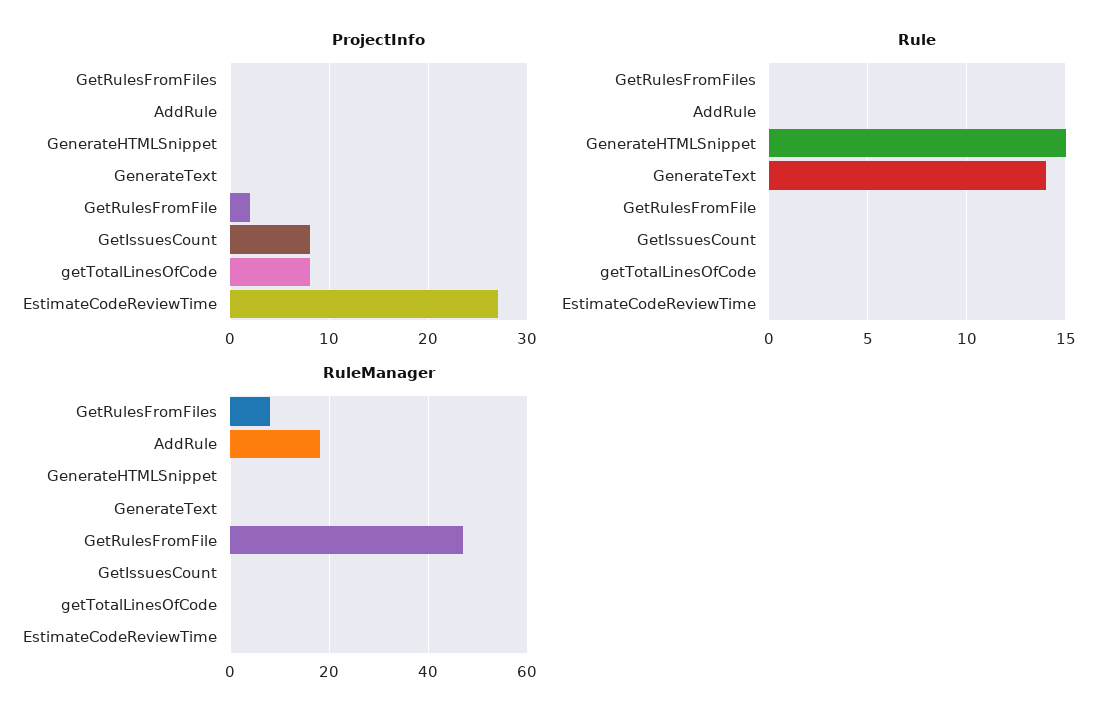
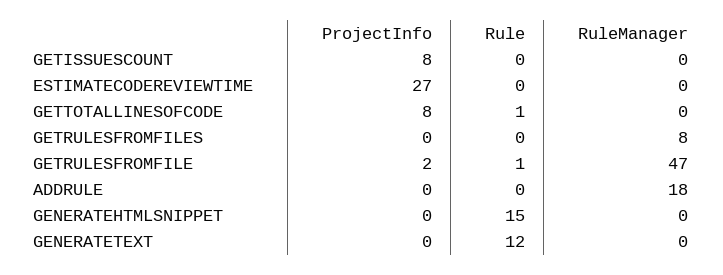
Rule, GenerateText: 14 -> 12
Rule, GetRulesFromFile: 0 -> 1
Rule, getTotalLinesOfCode: 0 -> 1

